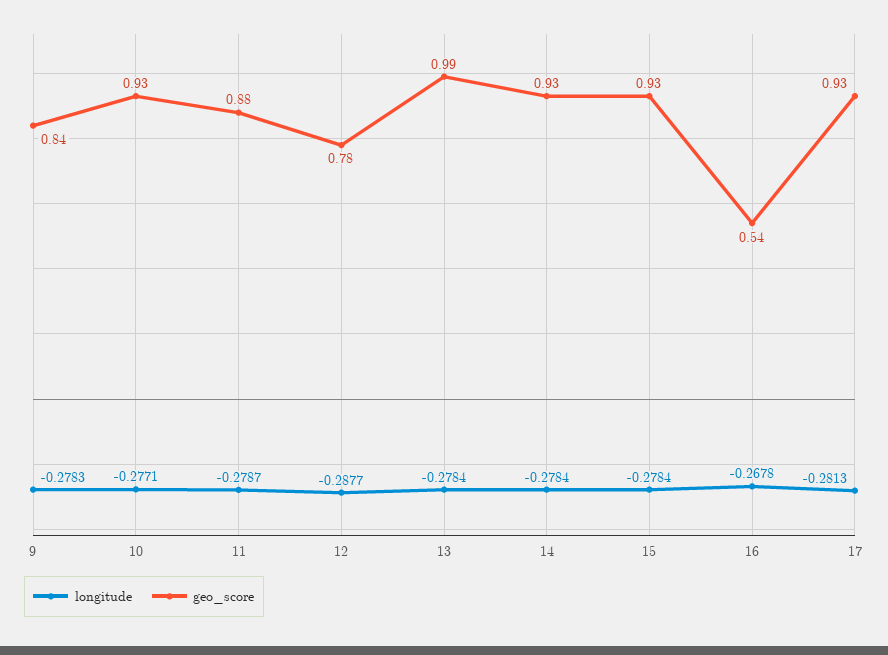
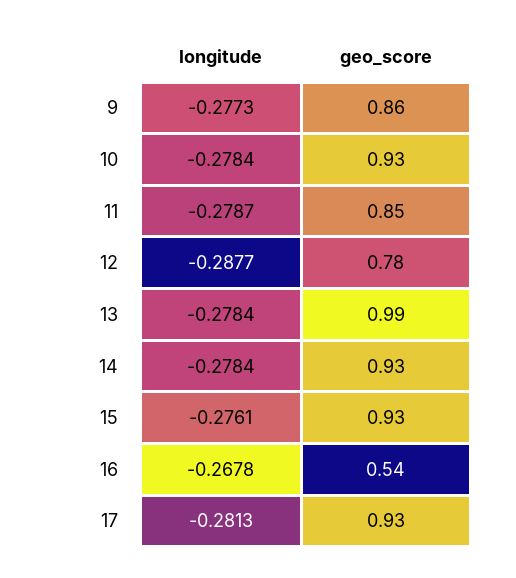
longitude, 9: -0.2783 -> -0.2773
geo_score, 9: 0.84 -> 0.86
longitude, 10: -0.2771 -> -0.2784
geo_score, 11: 0.88 -> 0.85
longitude, 15: -0.2784 -> -0.2761

